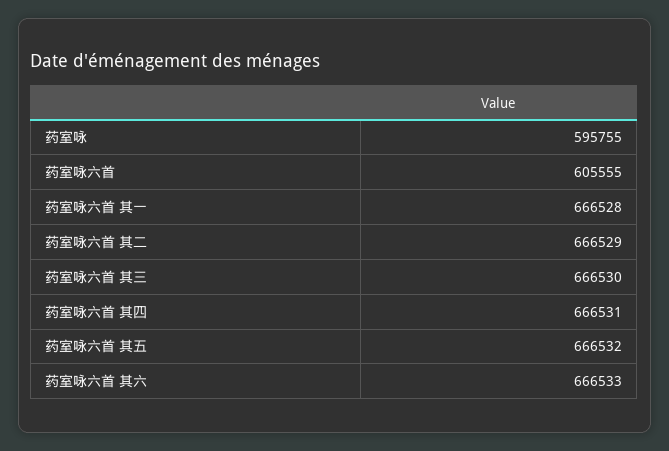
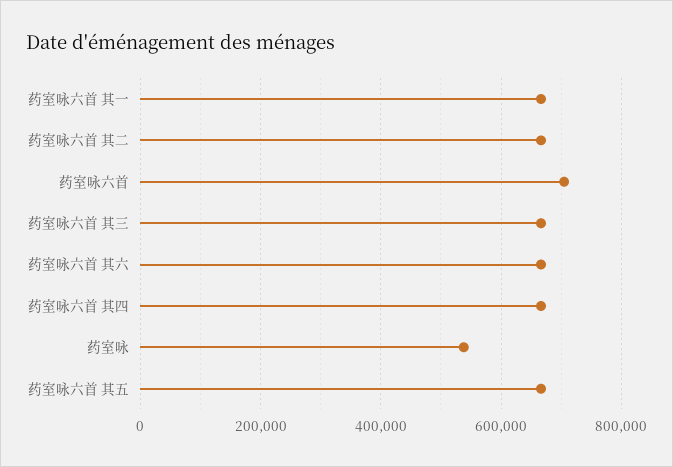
药室咏: 595755 -> 540000
药室咏六首: 605555 -> 700000

